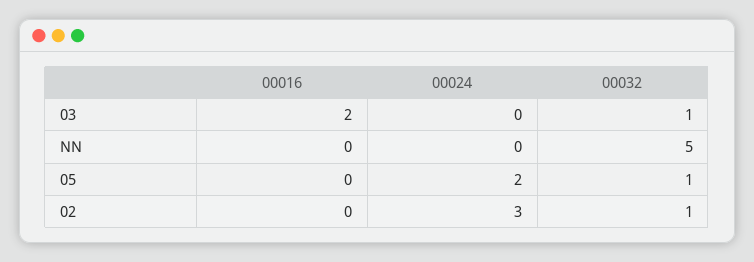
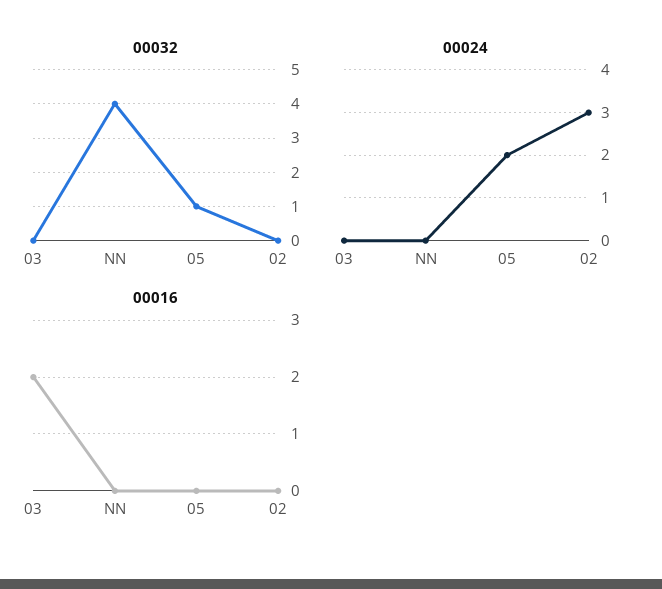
00032, 03: 1 -> 0
00032, NN: 5 -> 4
00032, 02: 1 -> 0

